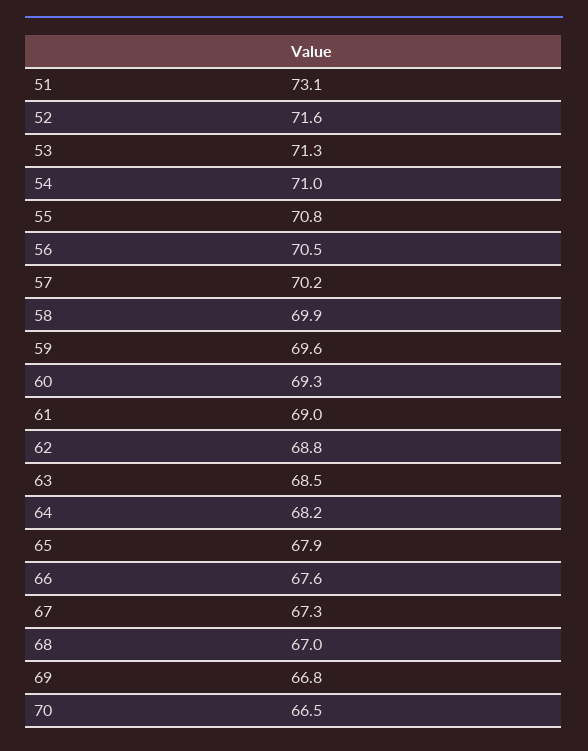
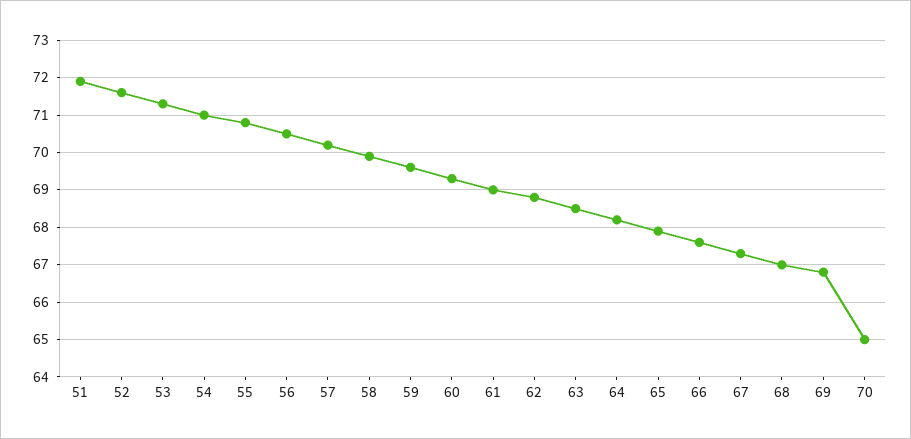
51: 73.1 -> 72
70: 66.5 -> 65

